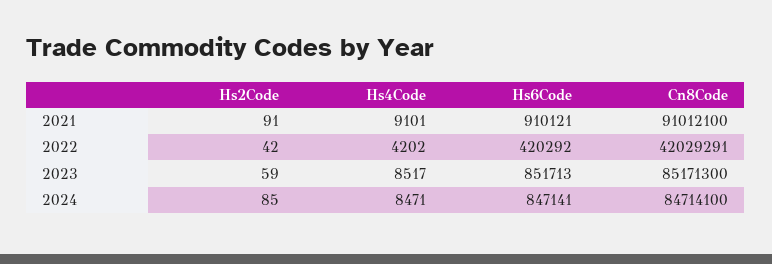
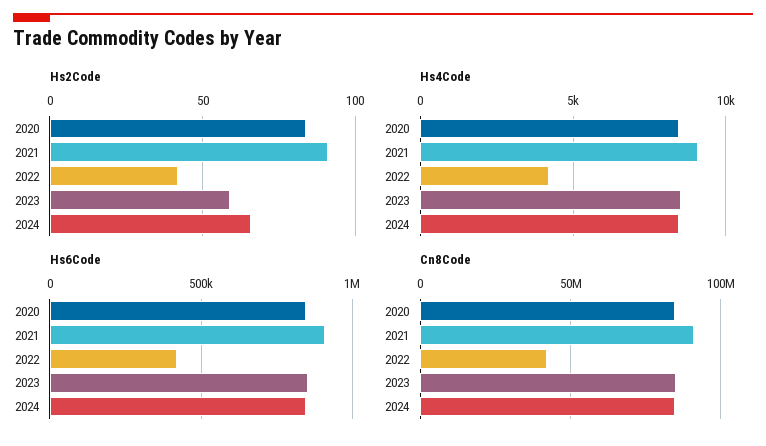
Hs2Code, 2024: 85 -> 65
Hs2Code, 2020: none -> 85
Hs4Code, 2020: none -> 8500
Hs6Code, 2020: none -> 850000
Cn8Code, 2020: none -> 85000000

